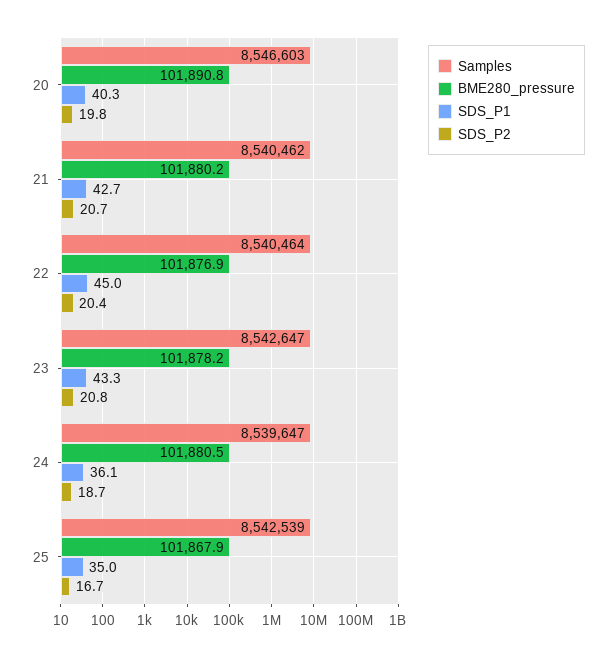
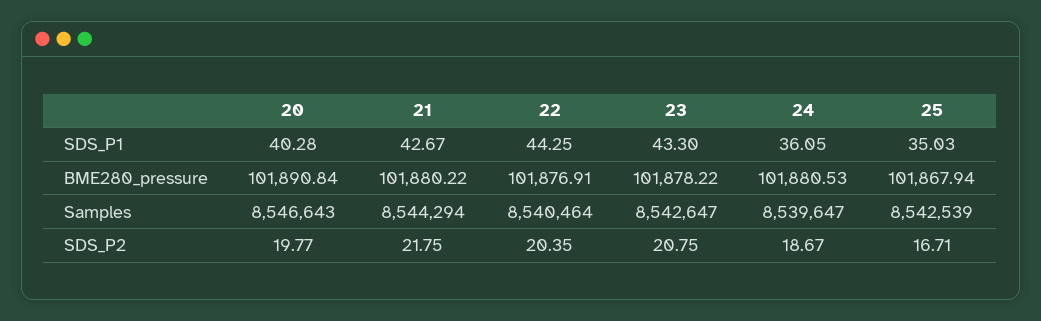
Samples, 20: 8546603 -> 8546643
Samples, 21: 8540462 -> 8544294
SDS_P2, 21: 20.7 -> 21.75
SDS_P1, 22: 45 -> 44.25

